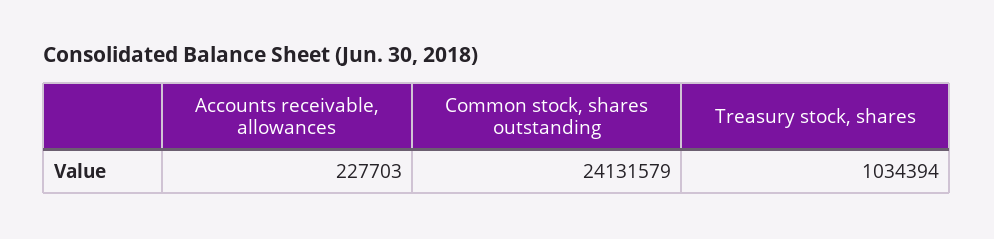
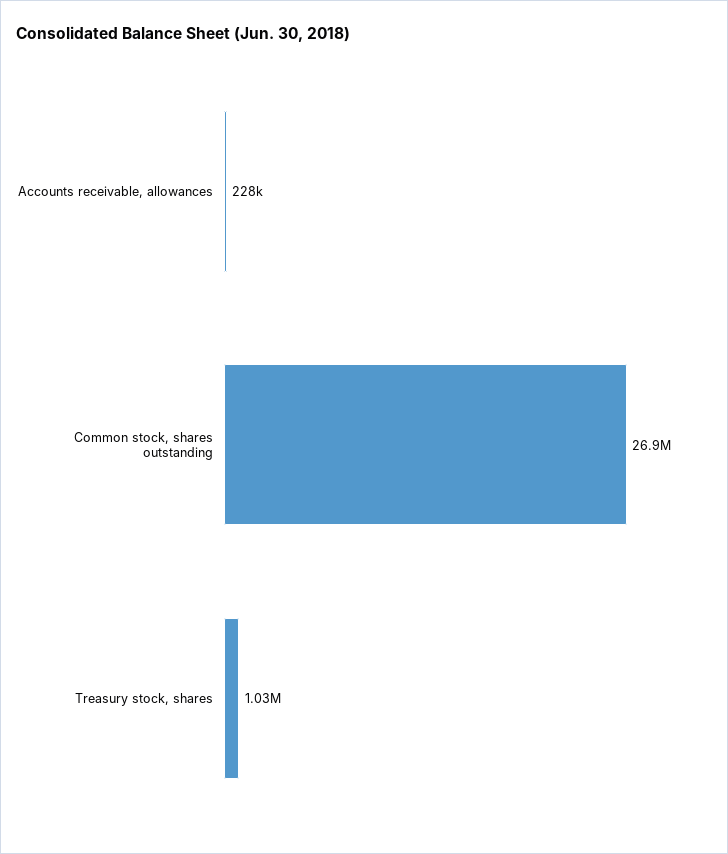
Common stock, shares outstanding: 24131579 -> 26900000

